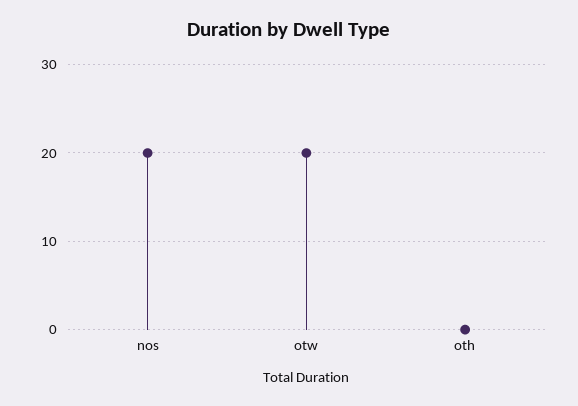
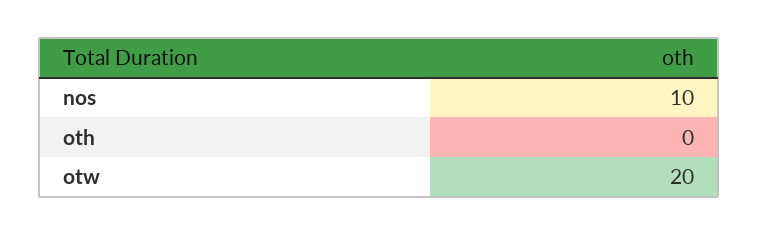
nos: 20 -> 10

